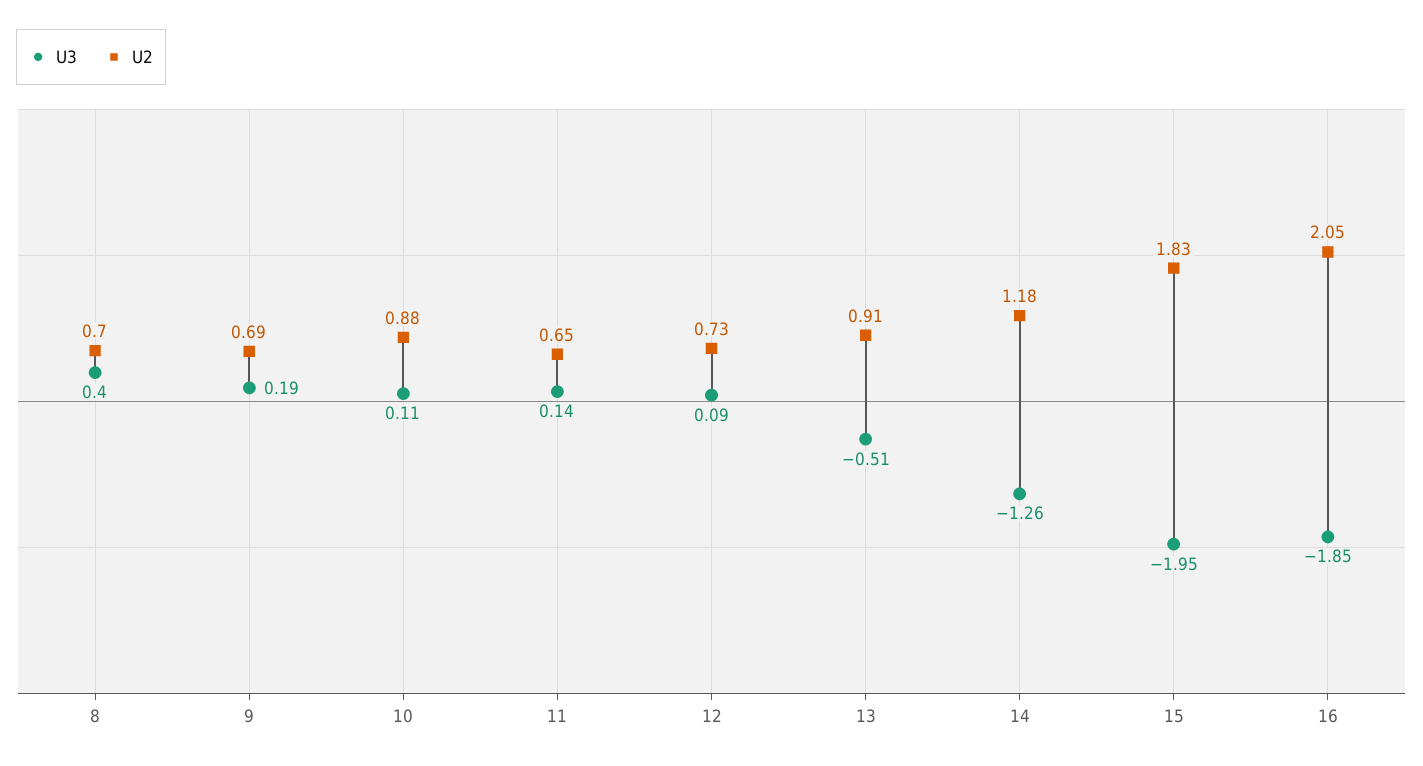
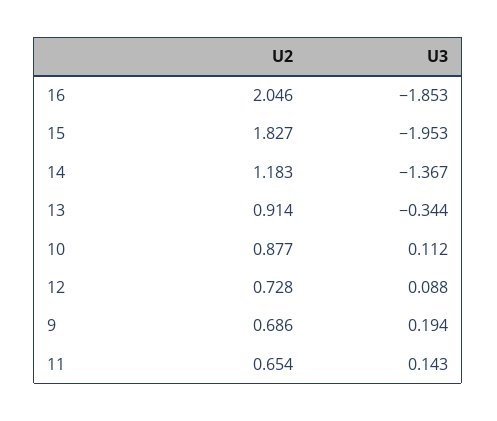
U3, 8: 0.4 -> none
U2, 8: 0.7 -> none
U3, 13: -0.51 -> -0.344
U3, 14: -1.26 -> -1.367

